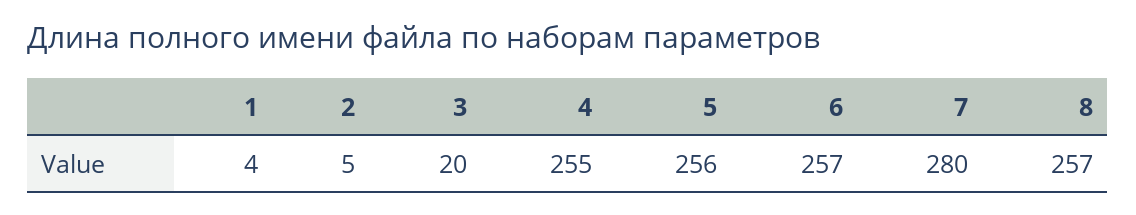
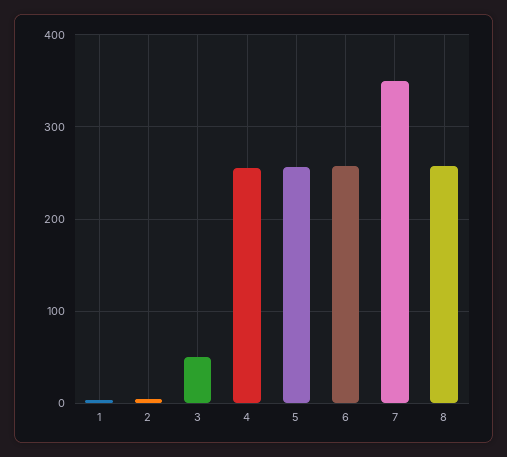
3: 20 -> 50
7: 280 -> 350

